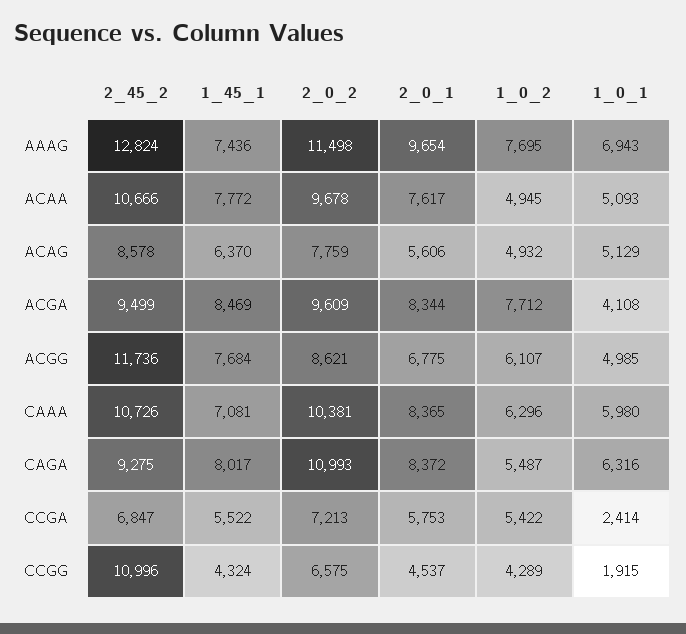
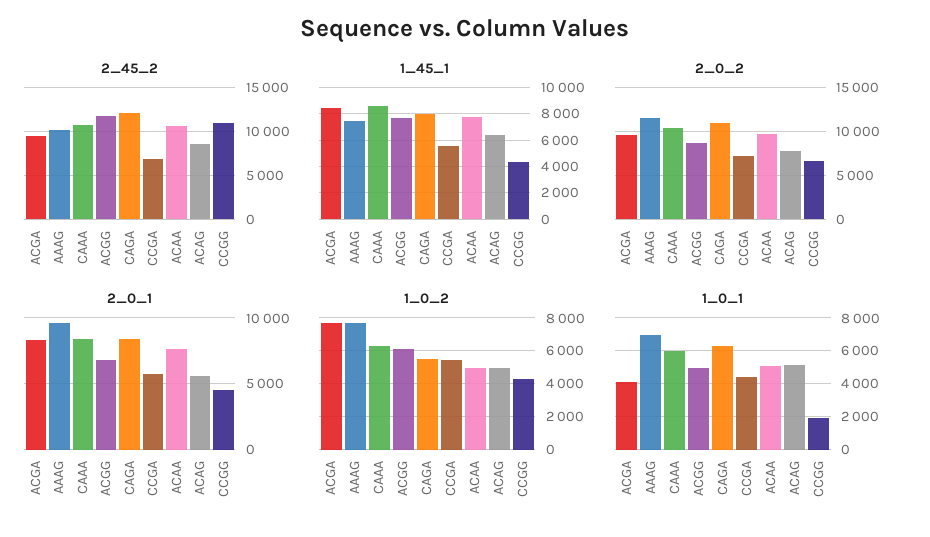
2_45_2, AAAG: 12824 -> 10000
1_45_1, CAAA: 7081 -> 8500
2_45_2, CAGA: 9275 -> 12000
1_0_1, CCGA: 2414 -> 4500

